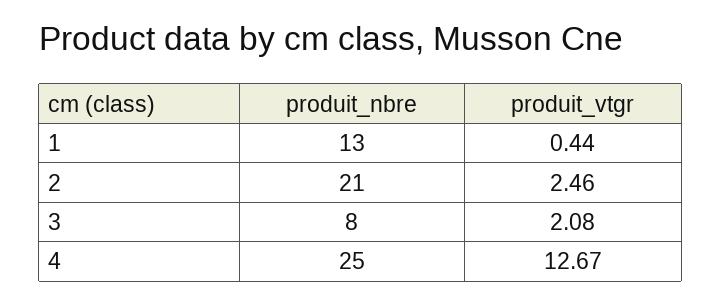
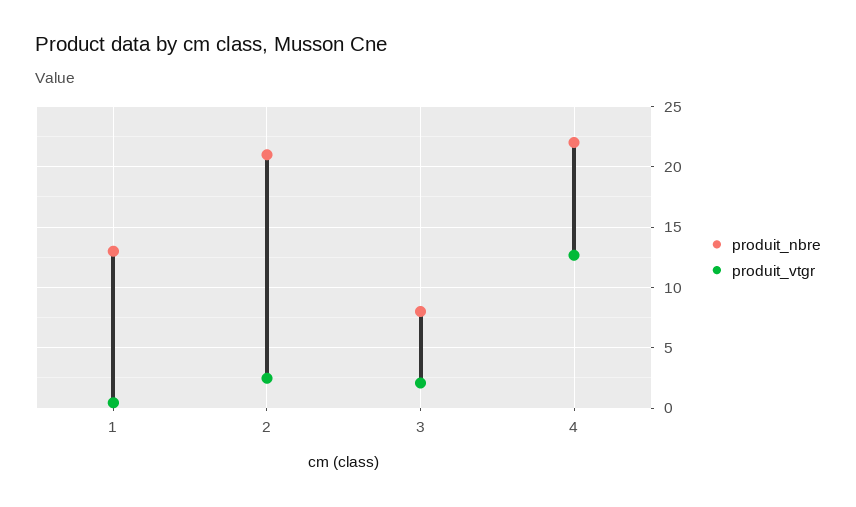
produit_nbre, 4: 25 -> 22

